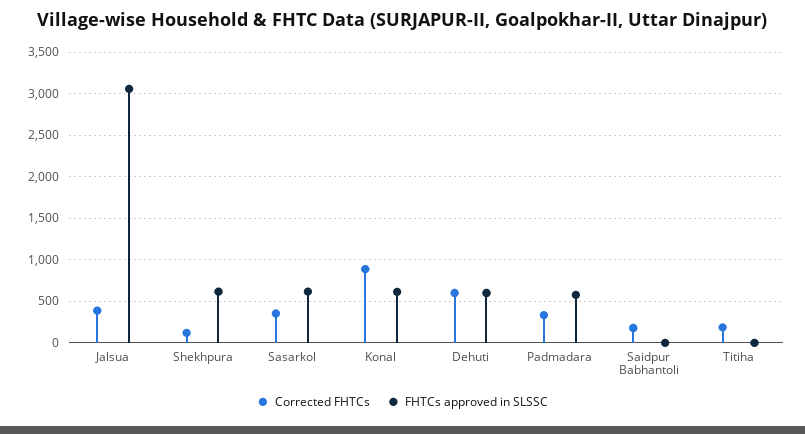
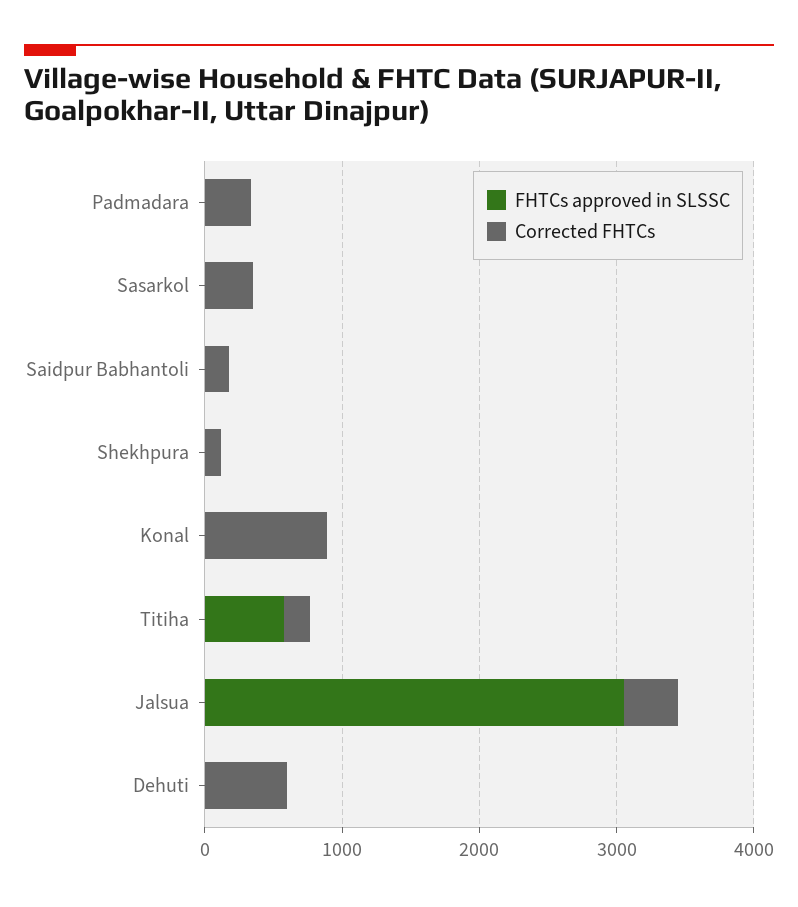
FHTCs approved in SLSSC, Shekhpura: 600 -> 0
FHTCs approved in SLSSC, Sasarkol: 600 -> 0
FHTCs approved in SLSSC, Konal: 600 -> 0
FHTCs approved in SLSSC, Dehuti: 600 -> 0
FHTCs approved in SLSSC, Padmadara: 600 -> 0
FHTCs approved in SLSSC, Titiha: 0 -> 600

